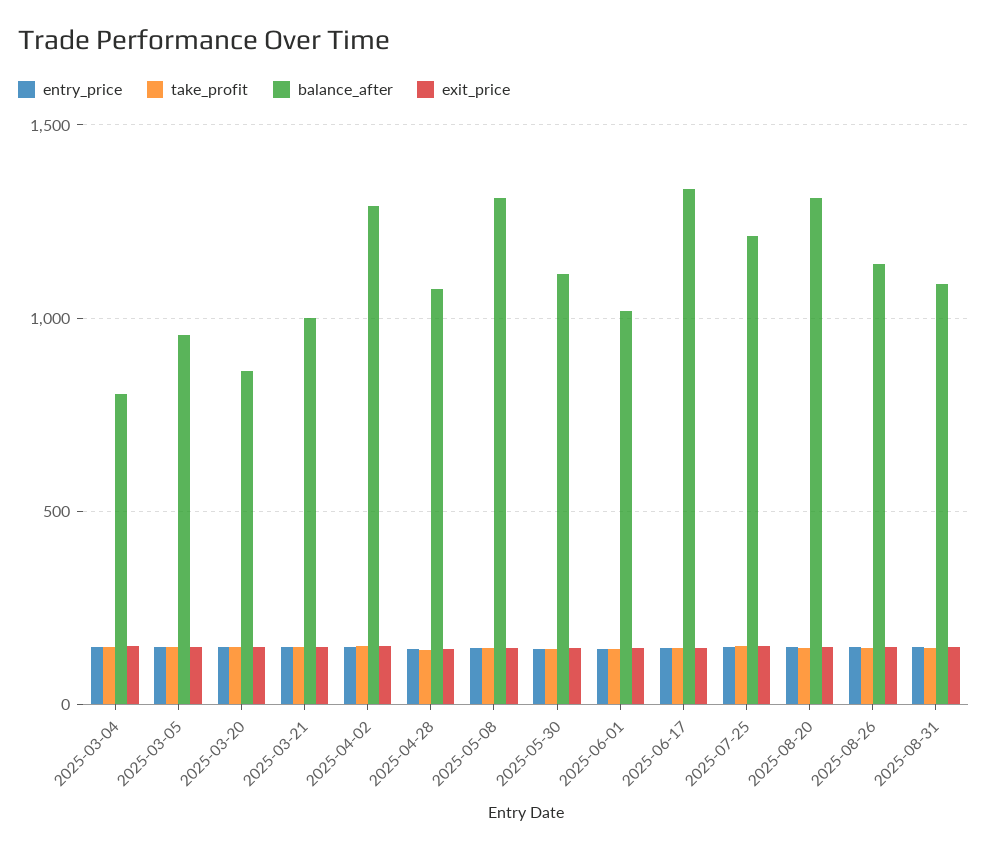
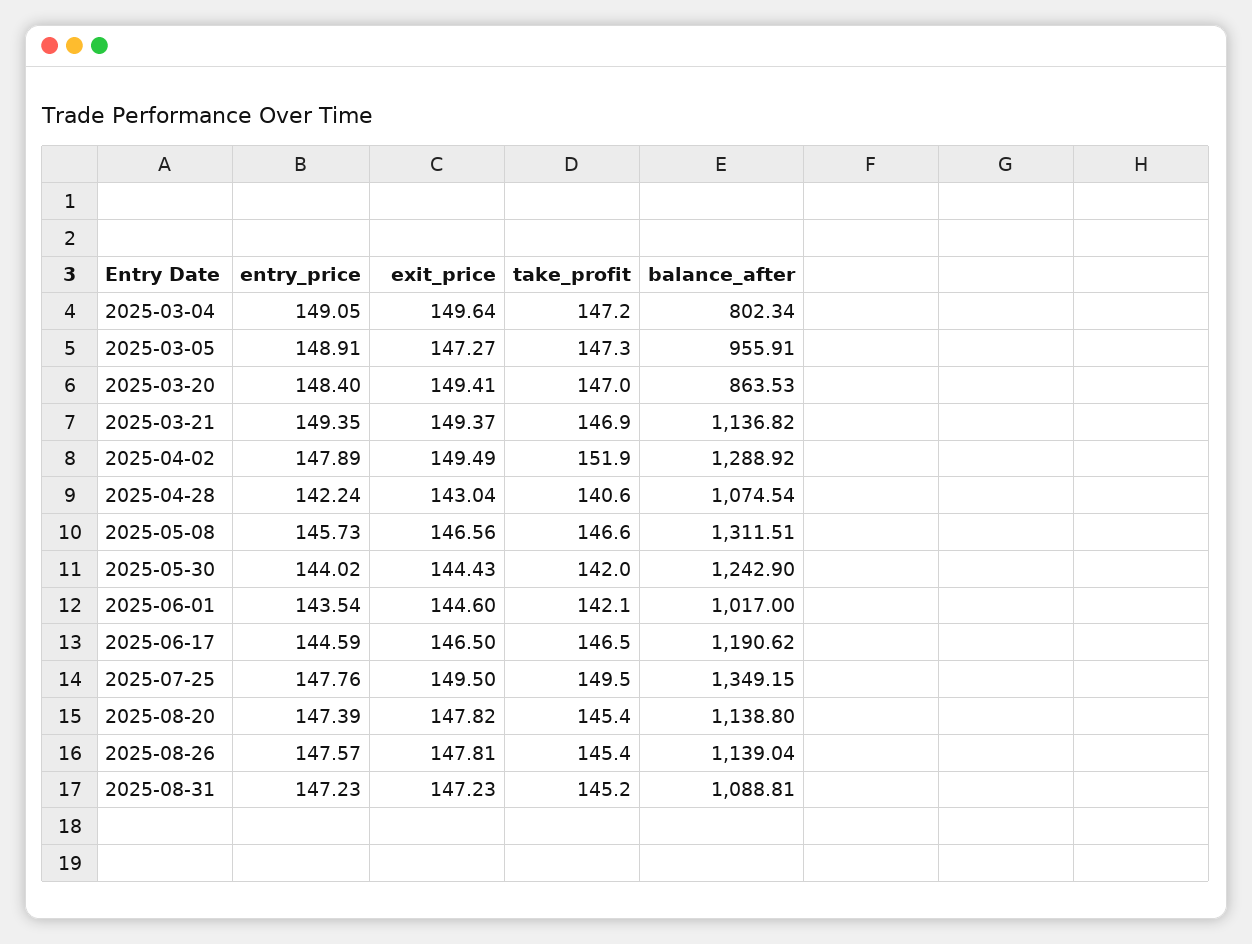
balance_after, 2025-03-21: 1000 -> 1136.82
balance_after, 2025-05-30: 1100 -> 1242.9
balance_after, 2025-06-17: 1350 -> 1190.62
balance_after, 2025-07-25: 1200 -> 1349.15
balance_after, 2025-08-20: 1300 -> 1138.8

